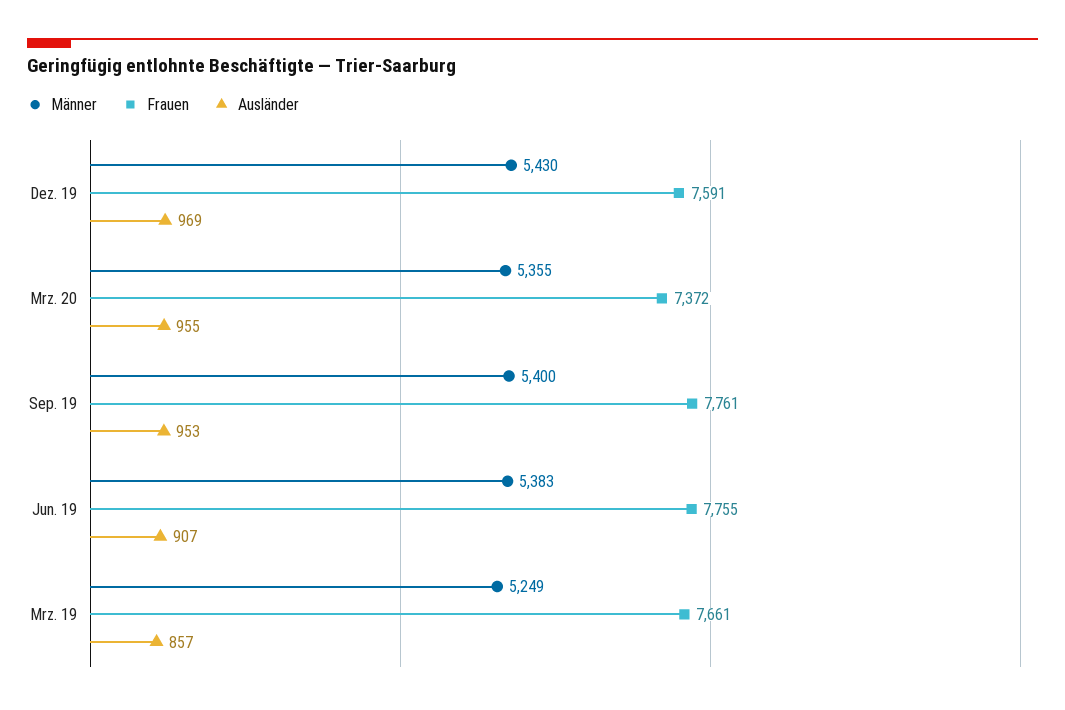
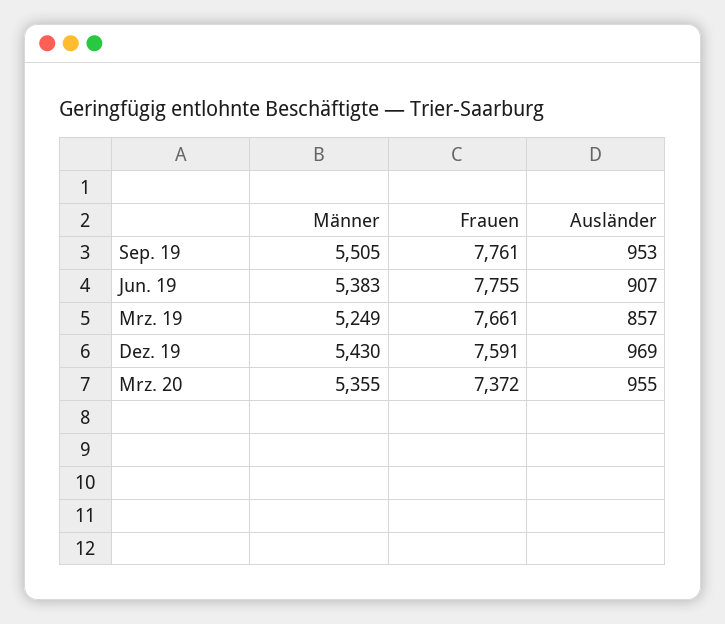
Männer, Sep. 19: 5400 -> 5505

